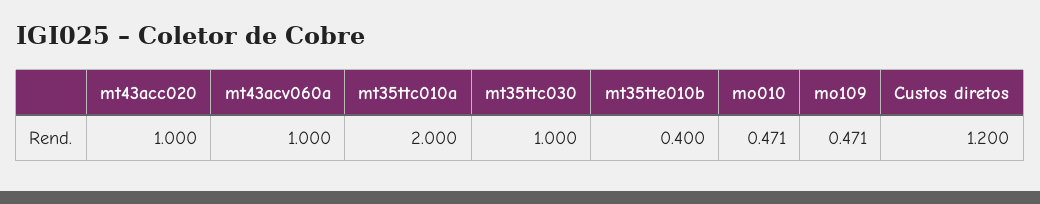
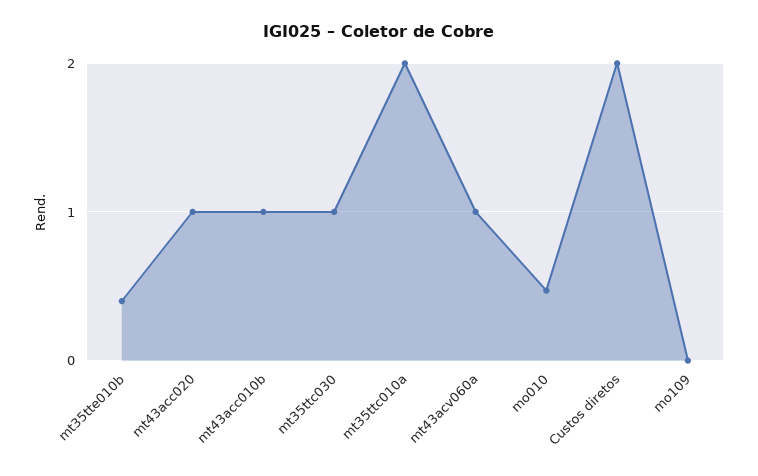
mo109: 0.471 -> 0
Custos diretos: 1.2 -> 2
mt43acc010b: none -> 1

